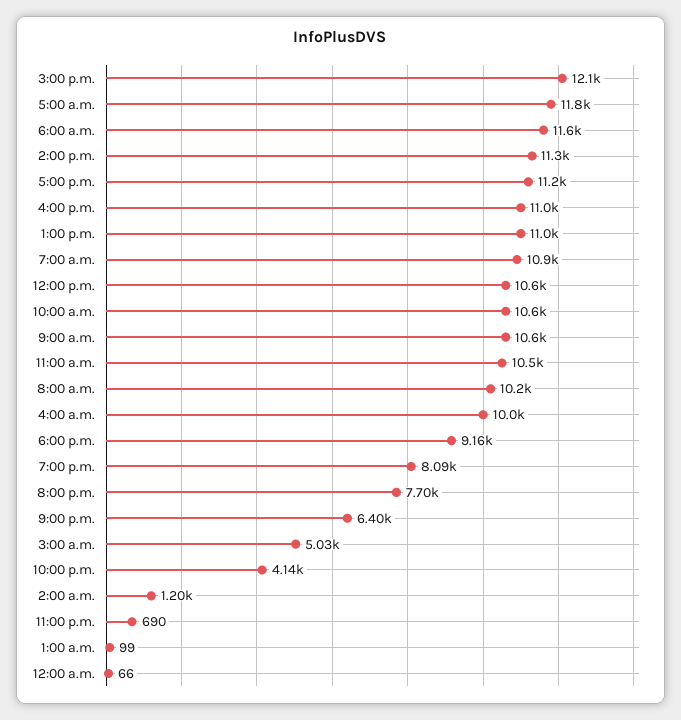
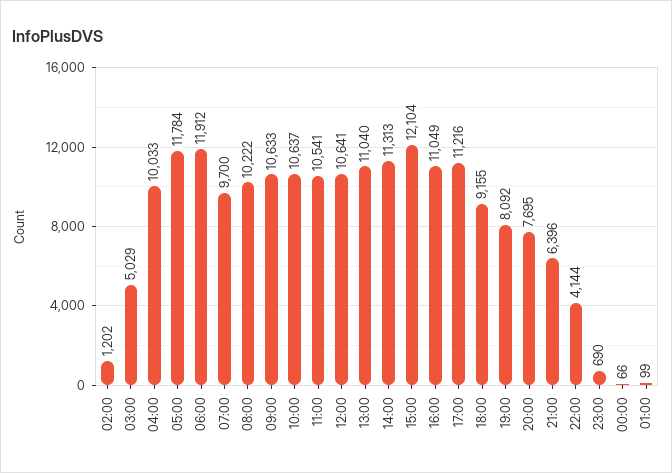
6:00 a.m.: 11600 -> 11912
7:00 a.m.: 10900 -> 9700

